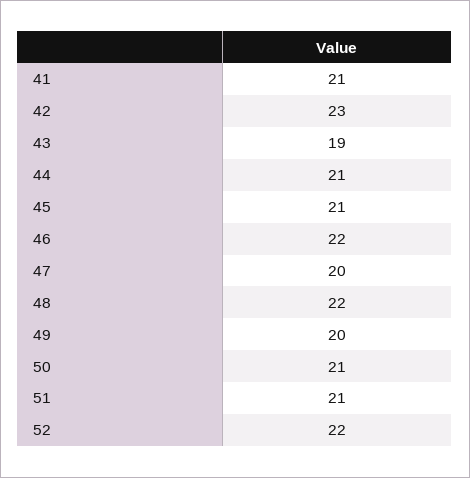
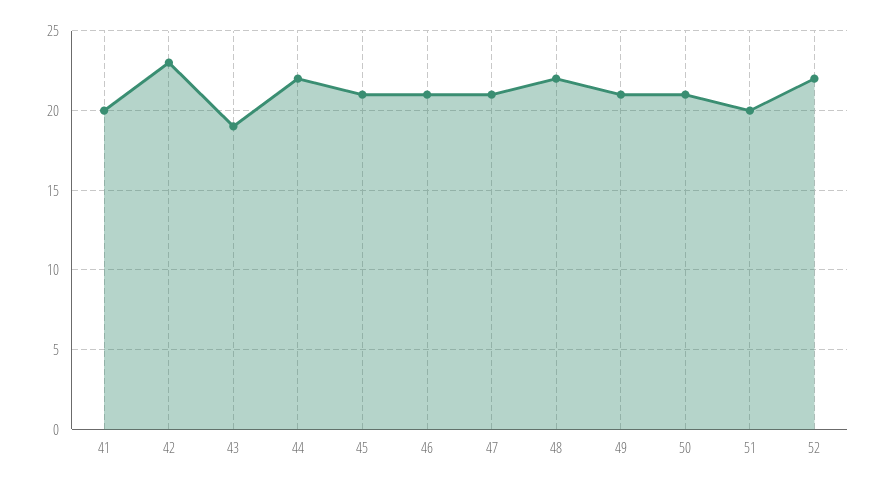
41: 21 -> 20
44: 21 -> 22
46: 22 -> 21
47: 20 -> 21
49: 20 -> 21
51: 21 -> 20

